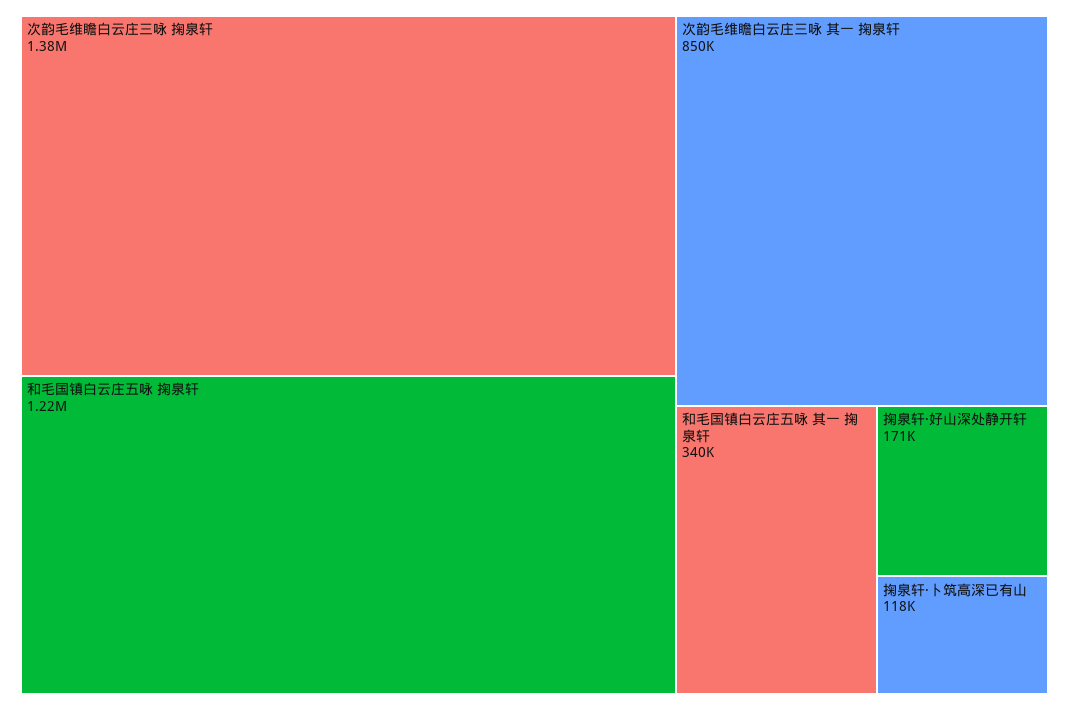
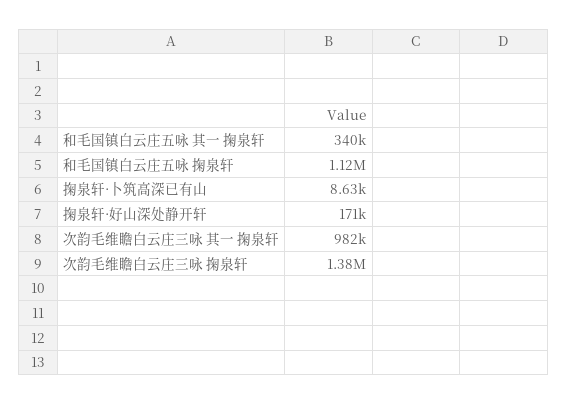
和毛国镇白云庄五咏 掬泉轩: 1220000 -> 1120000
次韵毛维瞻白云庄三咏 其一 掬泉轩: 850000 -> 982000
掬泉轩·卜筑高深已有山: 118000 -> 8630

